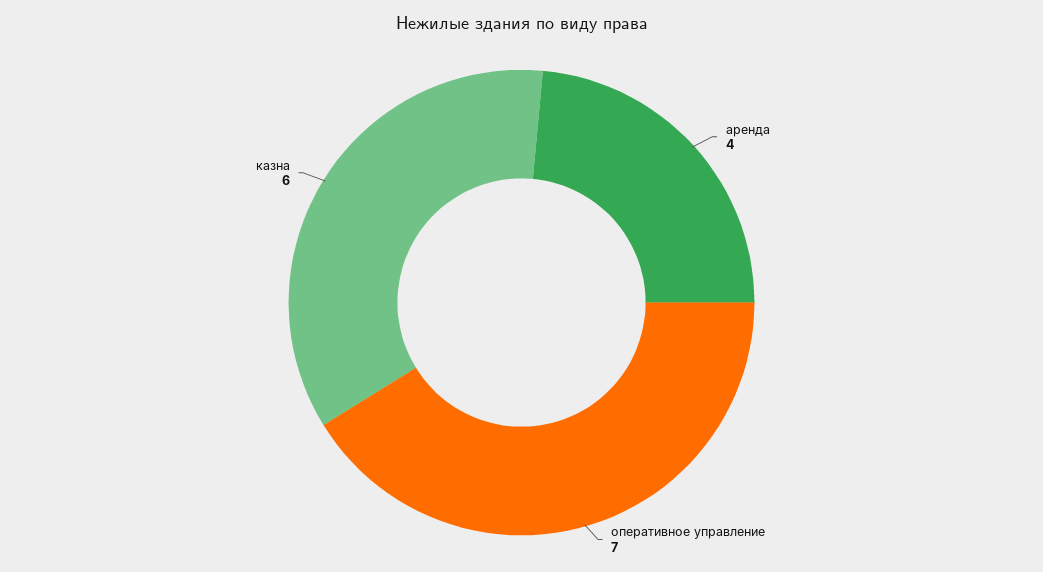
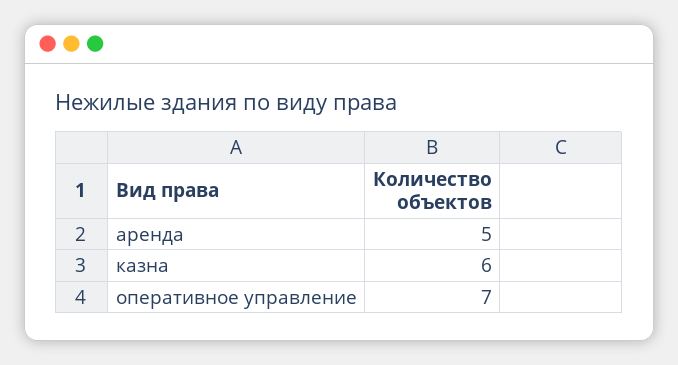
аренда: 4 -> 5

